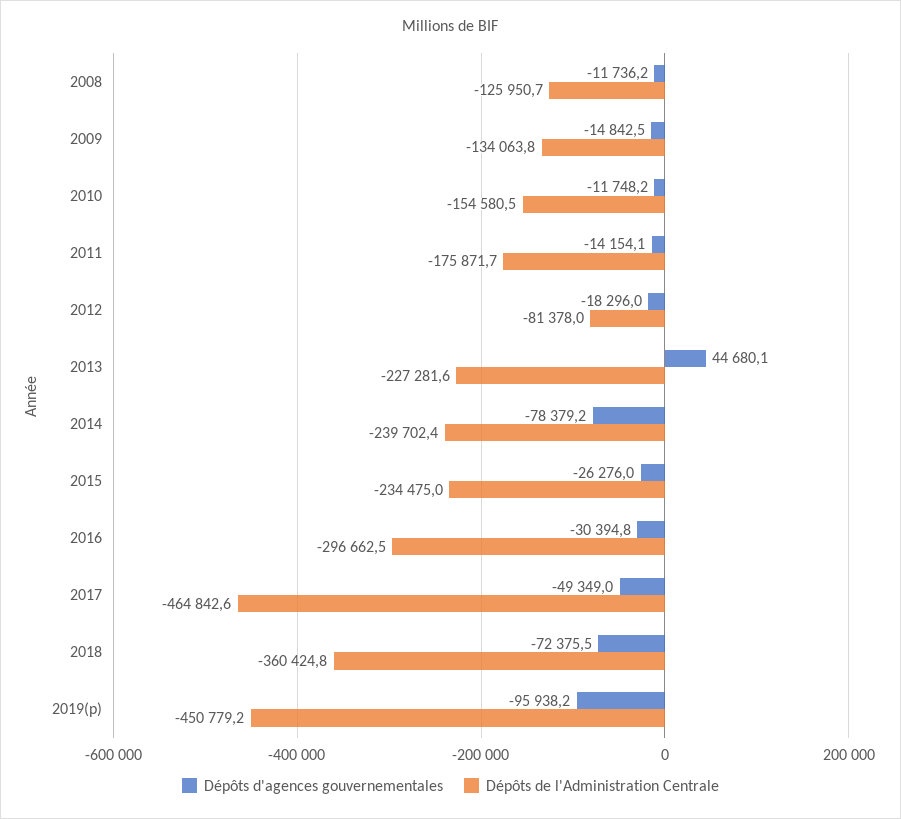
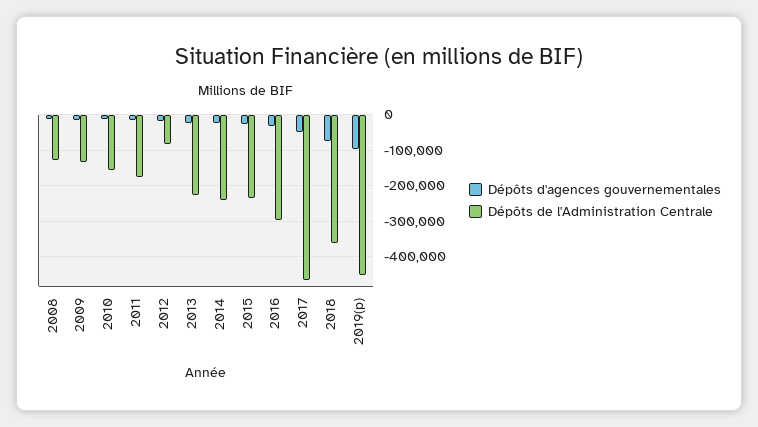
Dépôts d'agences gouvernementales, 2013: 44680.1 -> -20000
Dépôts d'agences gouvernementales, 2014: -78379.2 -> -20000

